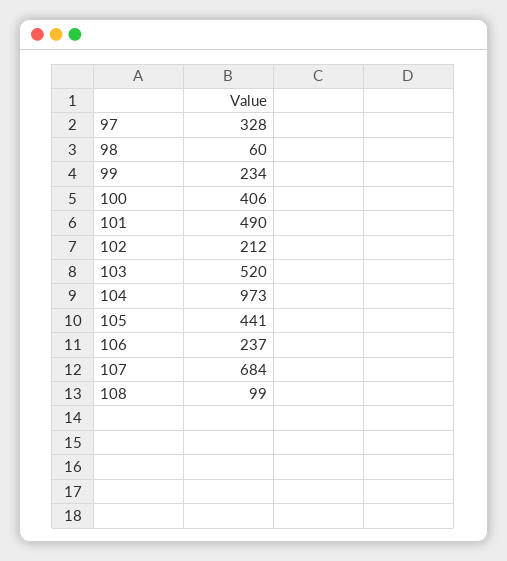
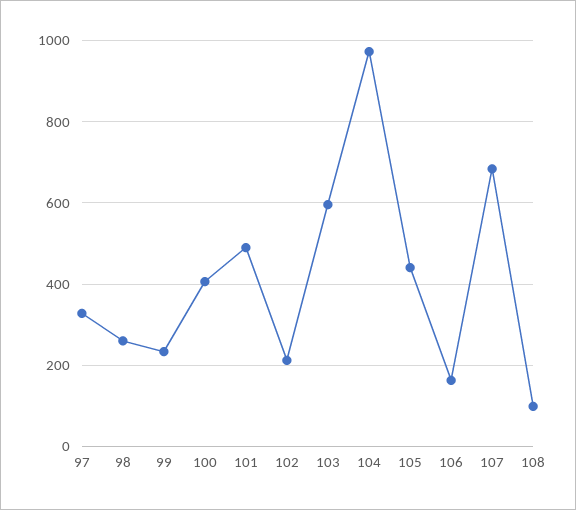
98: 60 -> 260
103: 520 -> 600
106: 237 -> 160

